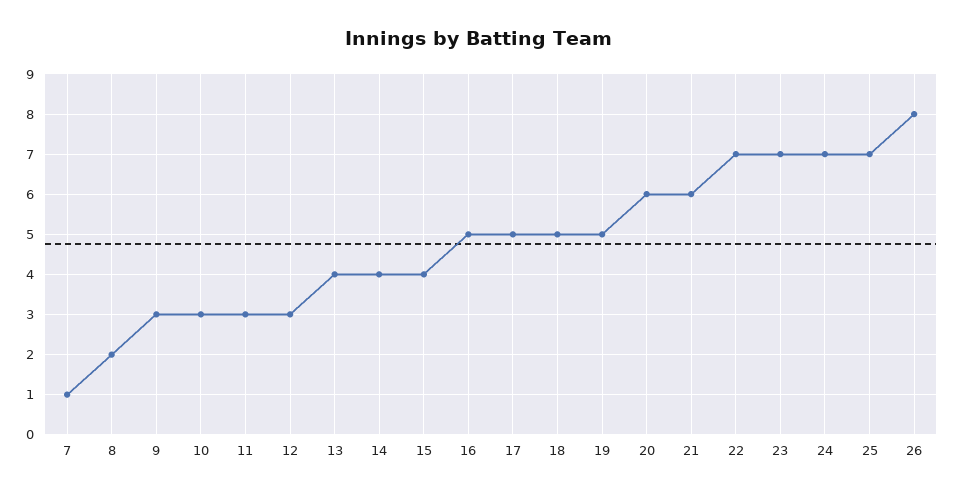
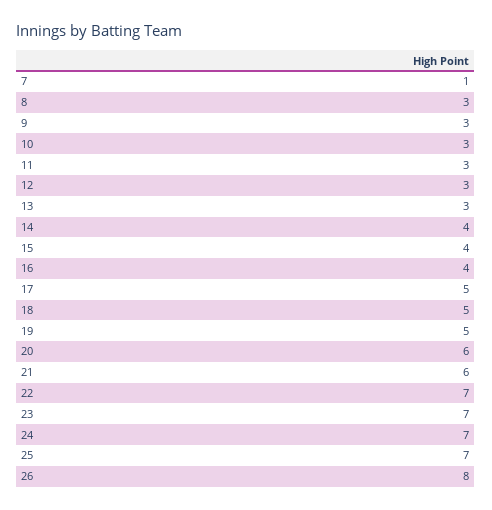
8: 2 -> 3
13: 4 -> 3
16: 5 -> 4

